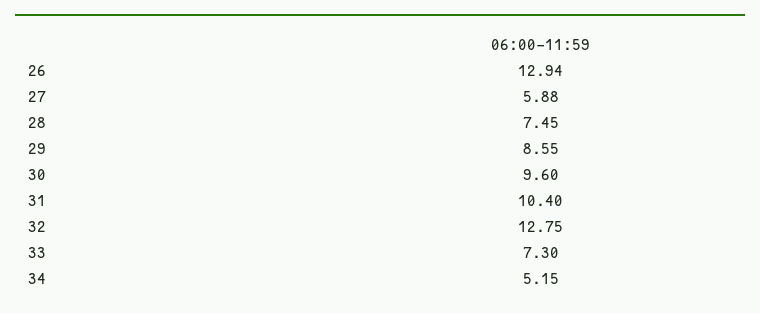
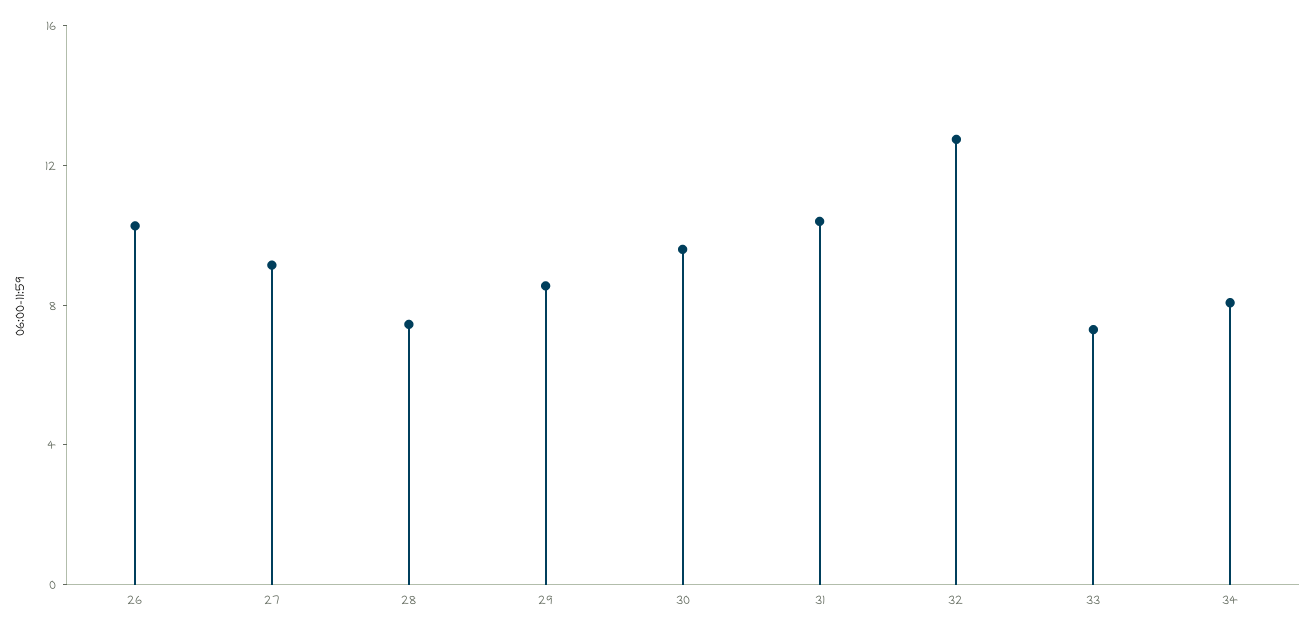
26: 12.94 -> 10
27: 5.88 -> 9
34: 5.15 -> 8

